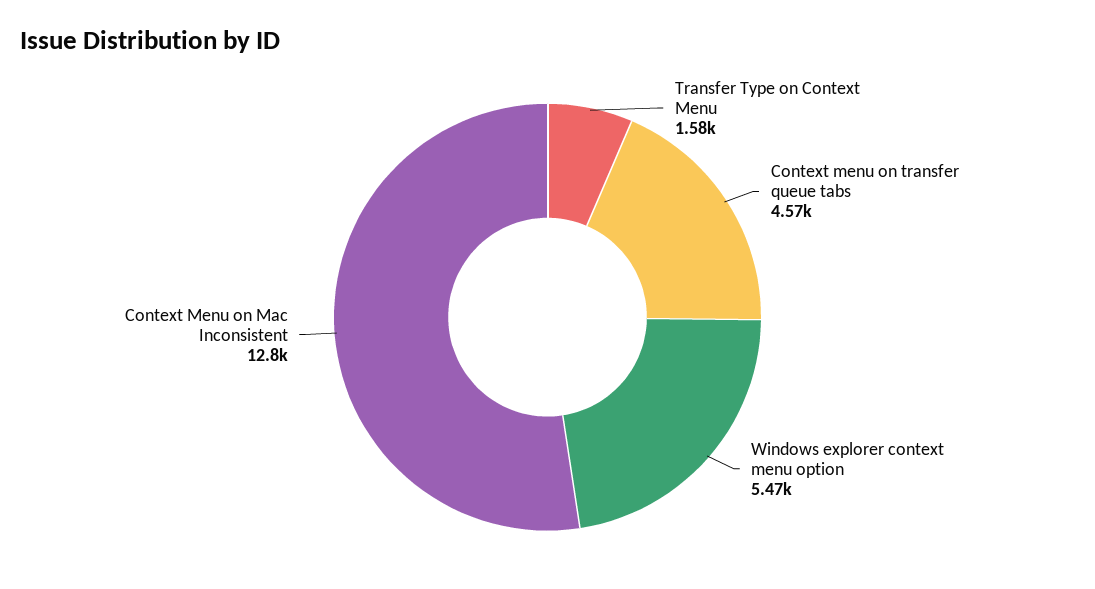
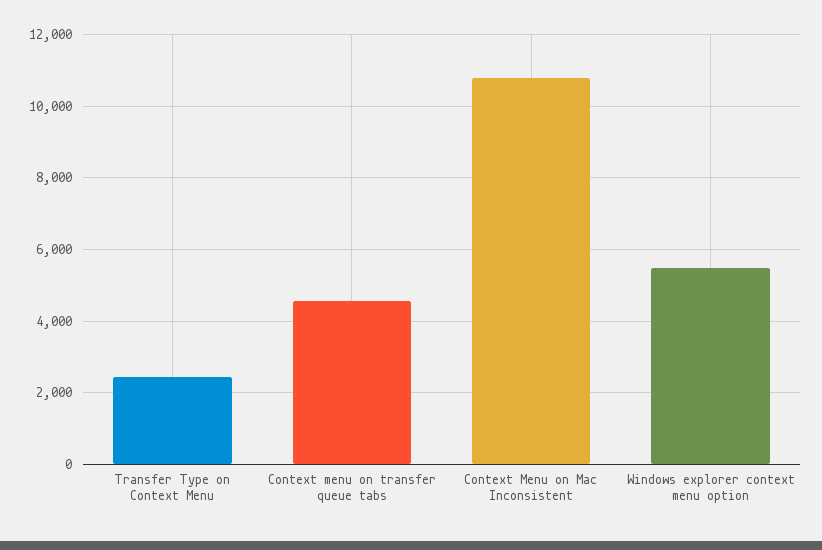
Transfer Type on Context Menu: 1580 -> 2400
Context Menu on Mac Inconsistent: 12800 -> 10800

